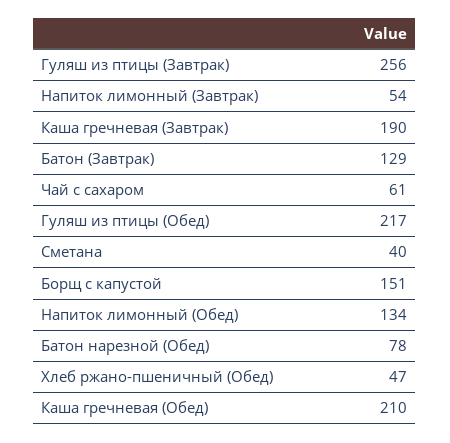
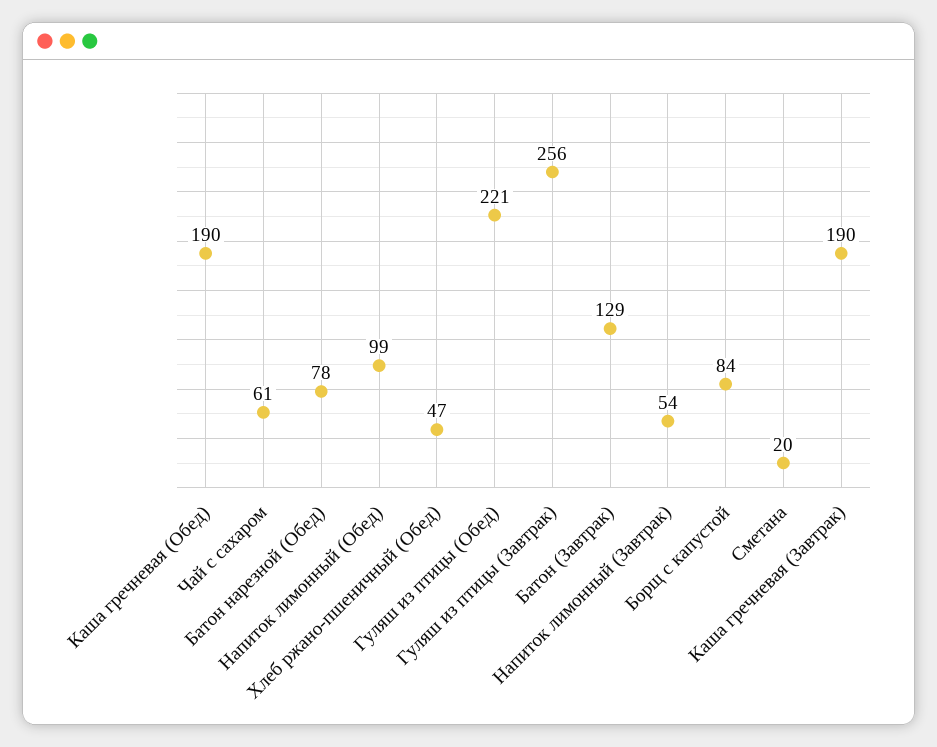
Гуляш из птицы (Обед): 217 -> 221
Сметана: 40 -> 20
Борщ с капустой: 151 -> 84
Напиток лимонный (Обед): 134 -> 99
Каша гречневая (Обед): 210 -> 190

